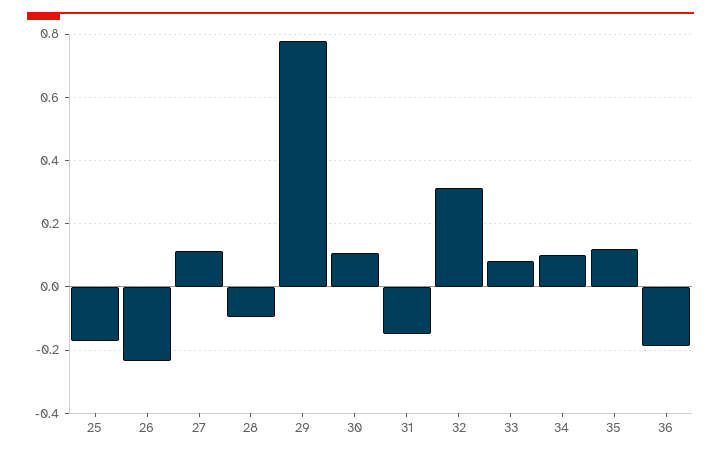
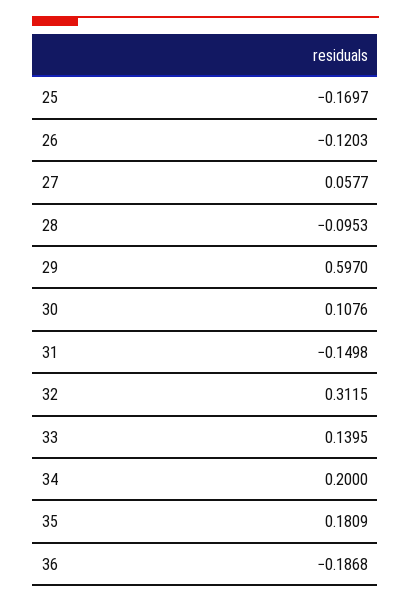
26: -0.24 -> -0.1203
27: 0.12 -> 0.0577
29: 0.78 -> 0.597
33: 0.08 -> 0.1395
34: 0.1 -> 0.2
35: 0.12 -> 0.1809

